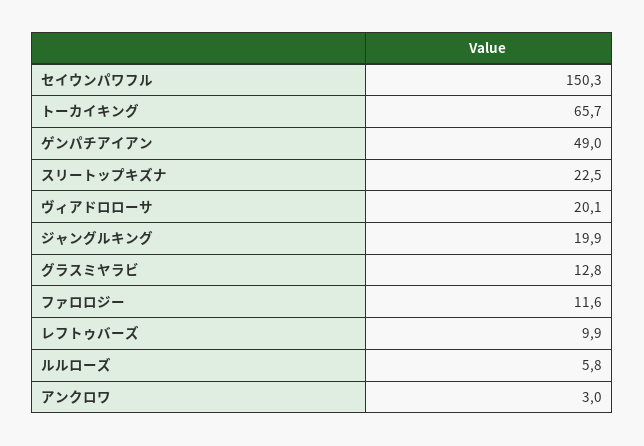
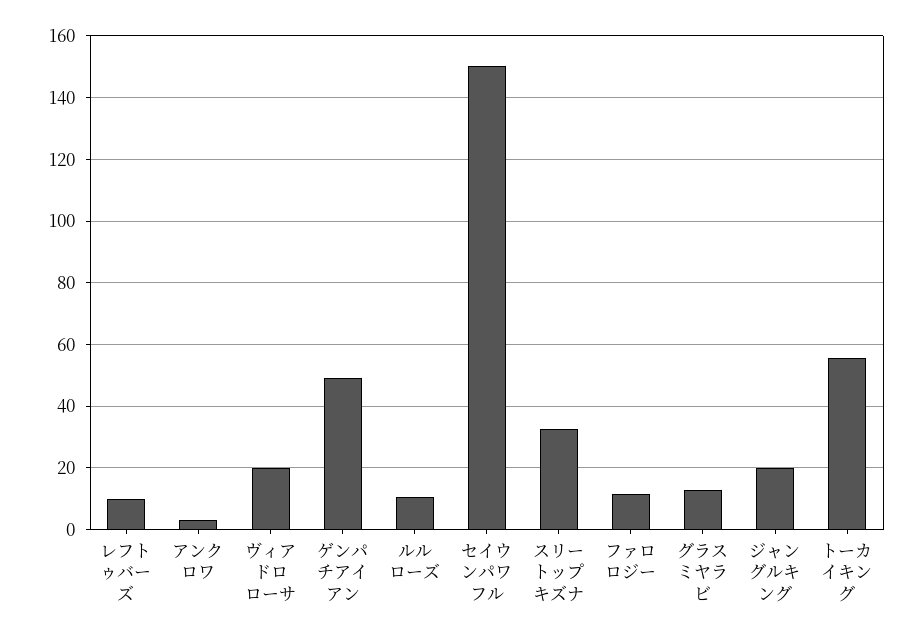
トーカイキング: 65.7 -> 56
スリートップキズナ: 22.5 -> 32
ルルローズ: 5.8 -> 10

